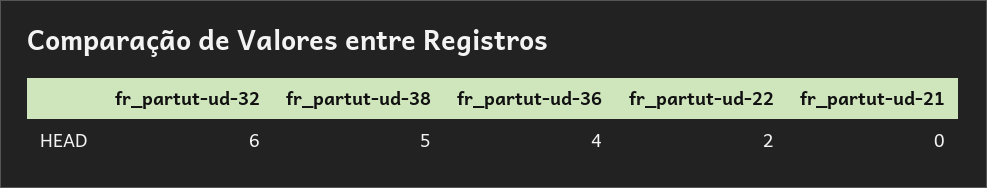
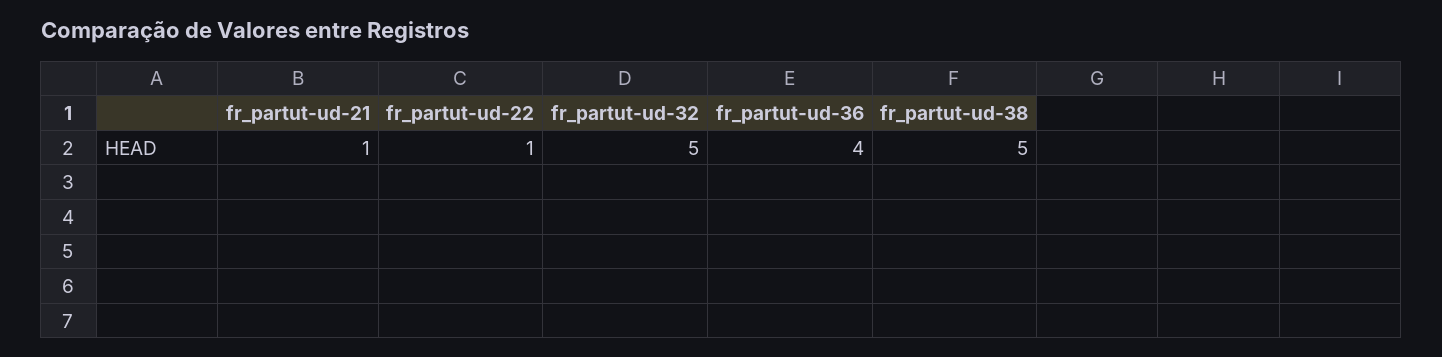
fr_partut-ud-32: 6 -> 5
fr_partut-ud-22: 2 -> 1
fr_partut-ud-21: 0 -> 1

